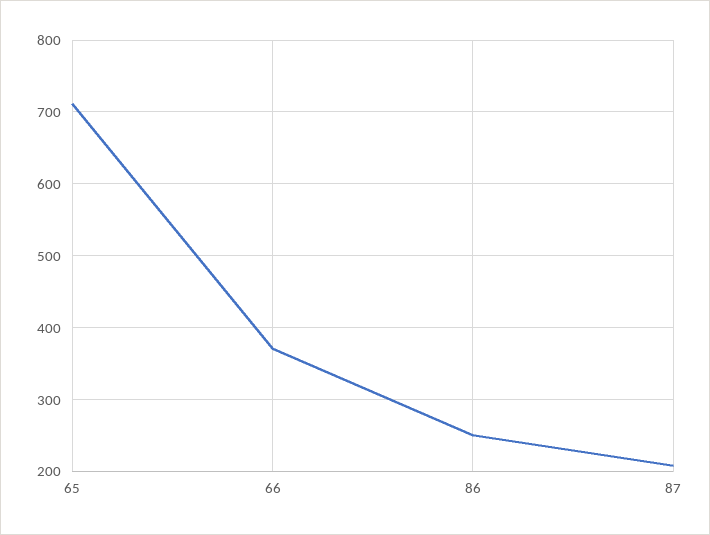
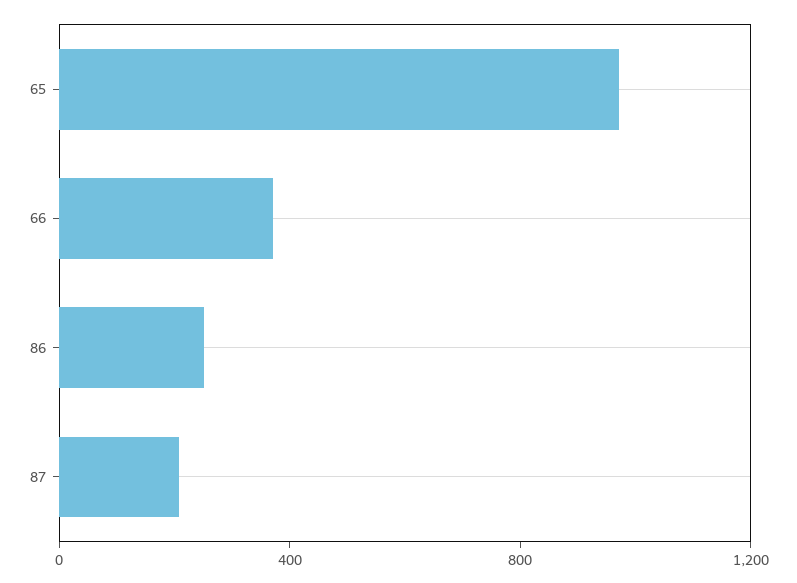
65: 710 -> 1000

